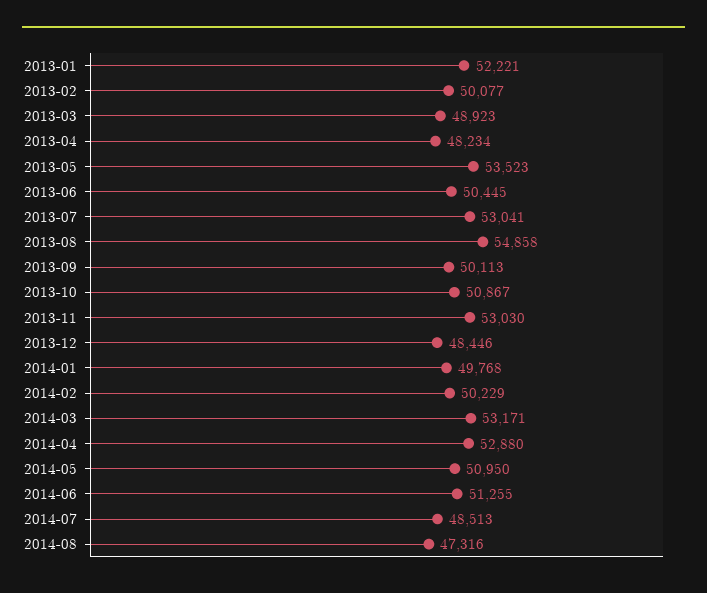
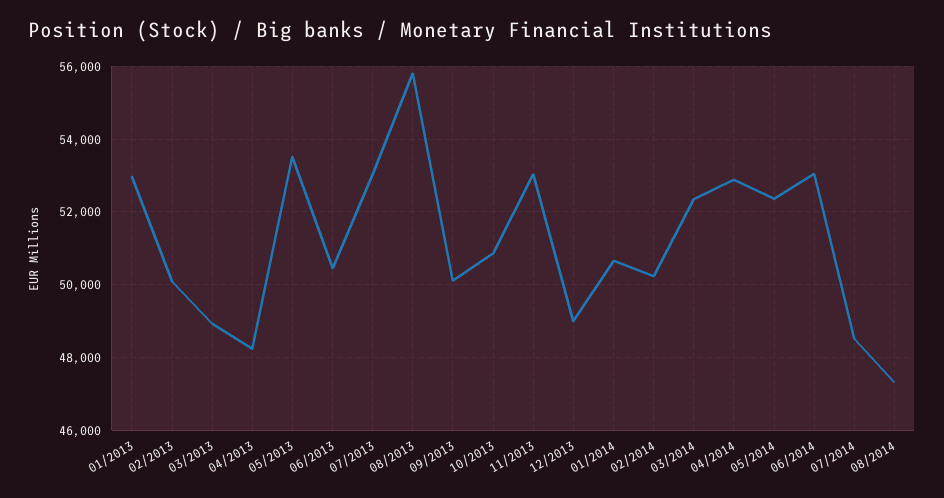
2013-01: 52221 -> 53000
2013-08: 54858 -> 55800
2013-12: 48446 -> 49000
2014-01: 49768 -> 50600
2014-03: 53171 -> 52400
2014-05: 50950 -> 52400
2014-06: 51255 -> 53000

